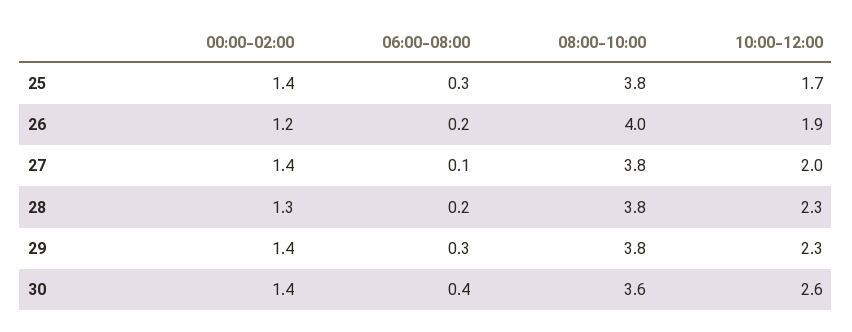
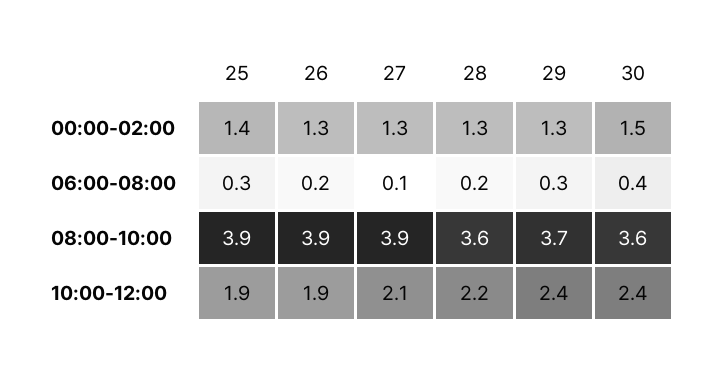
08:00-10:00, 25: 3.8 -> 3.9
10:00-12:00, 25: 1.7 -> 1.9
00:00-02:00, 26: 1.2 -> 1.3
08:00-10:00, 26: 4 -> 3.9
00:00-02:00, 27: 1.4 -> 1.3
08:00-10:00, 27: 3.8 -> 3.9
10:00-12:00, 27: 2 -> 2.1
08:00-10:00, 28: 3.8 -> 3.6
10:00-12:00, 28: 2.3 -> 2.2
00:00-02:00, 29: 1.4 -> 1.3
08:00-10:00, 29: 3.8 -> 3.7
10:00-12:00, 29: 2.3 -> 2.4
00:00-02:00, 30: 1.4 -> 1.5
10:00-12:00, 30: 2.6 -> 2.4

